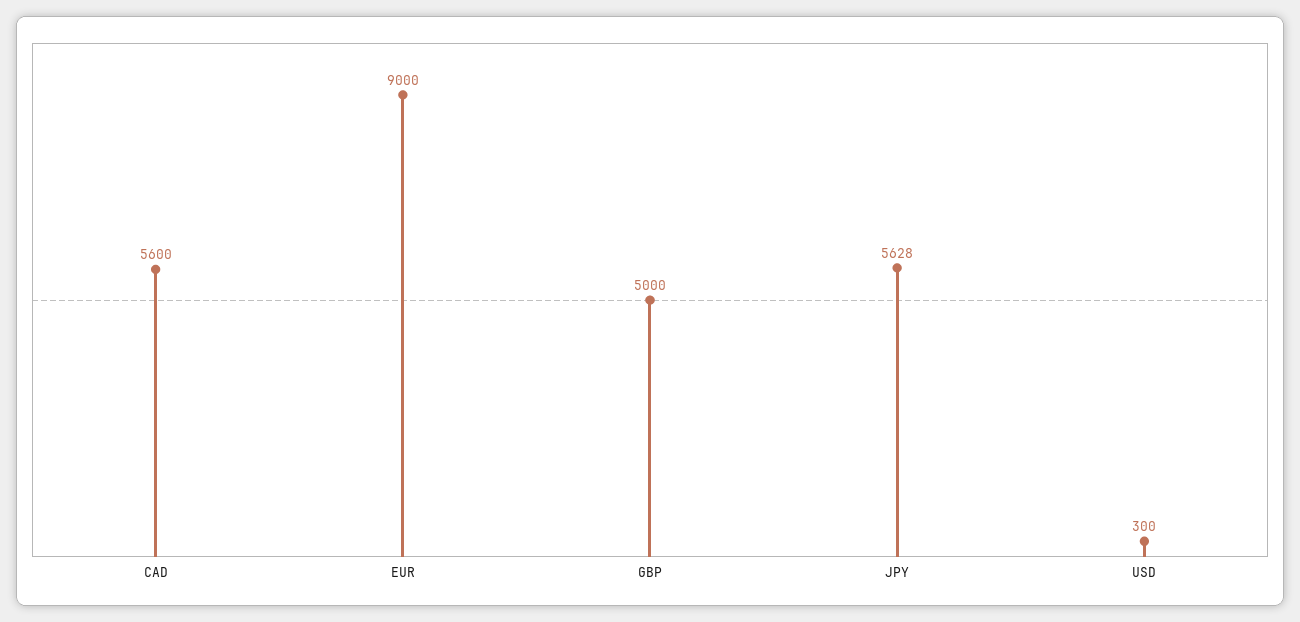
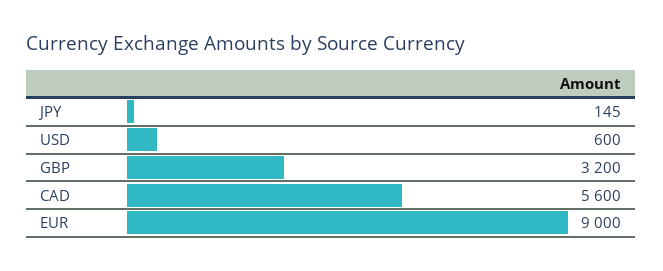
GBP: 5000 -> 3200
JPY: 5628 -> 145
USD: 300 -> 600

